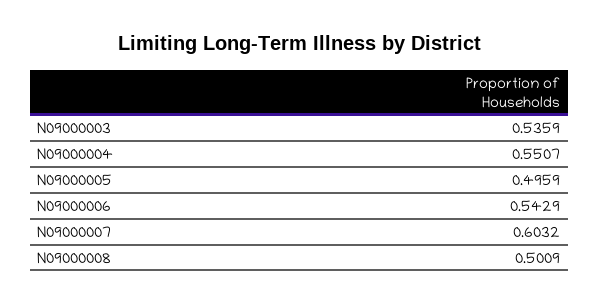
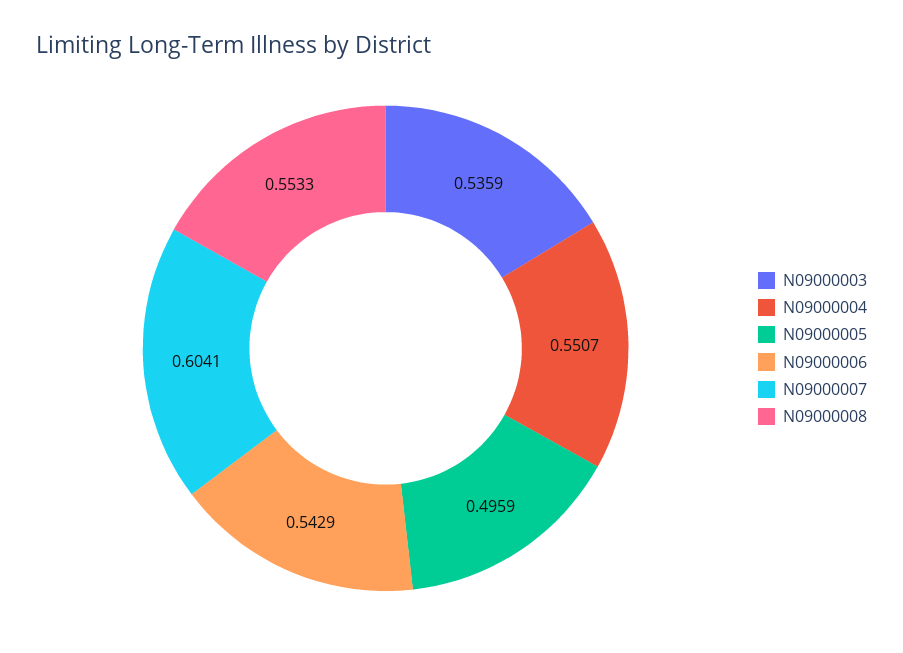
N09000007: 0.6032 -> 0.6041
N09000008: 0.5009 -> 0.5533

